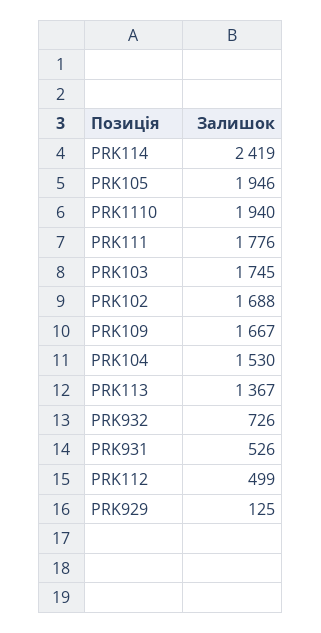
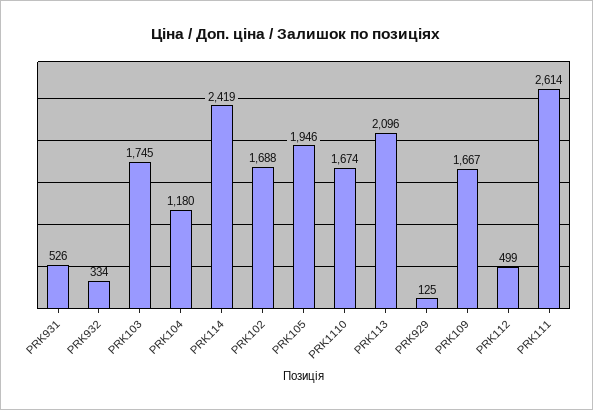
PRK1110: 1940 -> 1674
PRK111: 1776 -> 2614
PRK104: 1530 -> 1180
PRK113: 1367 -> 2096
PRK932: 726 -> 334

